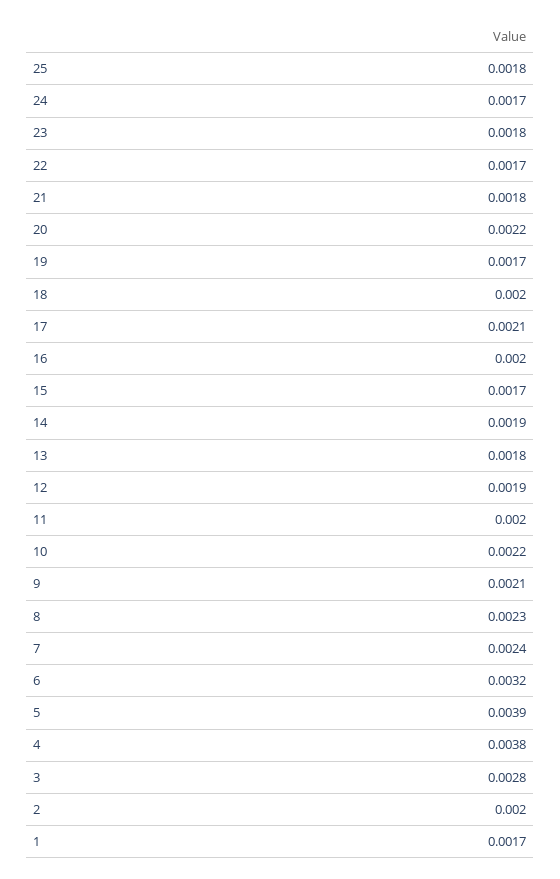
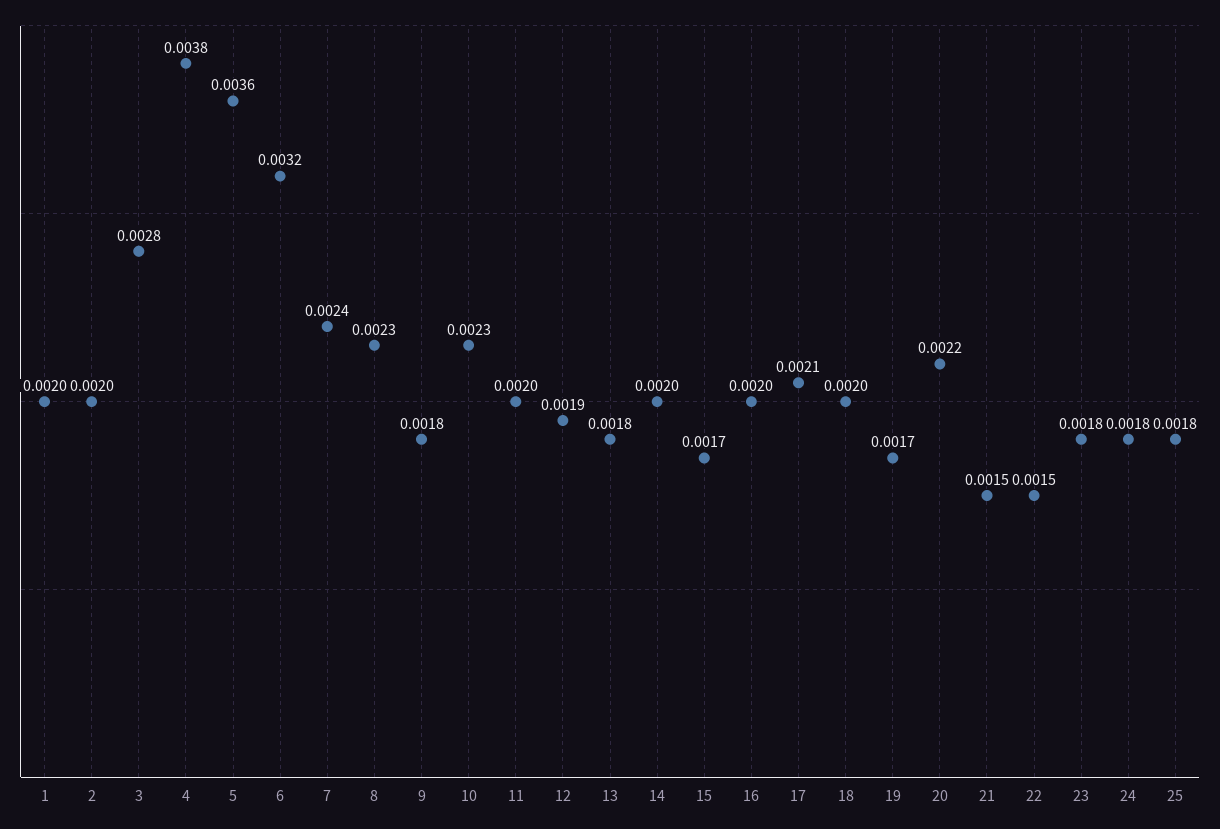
24: 0.0017 -> 0.0018
22: 0.0017 -> 0.0015
21: 0.0018 -> 0.0015
14: 0.0019 -> 0.002
10: 0.0022 -> 0.0023
9: 0.0021 -> 0.0018
5: 0.0039 -> 0.0036
1: 0.0017 -> 0.002

